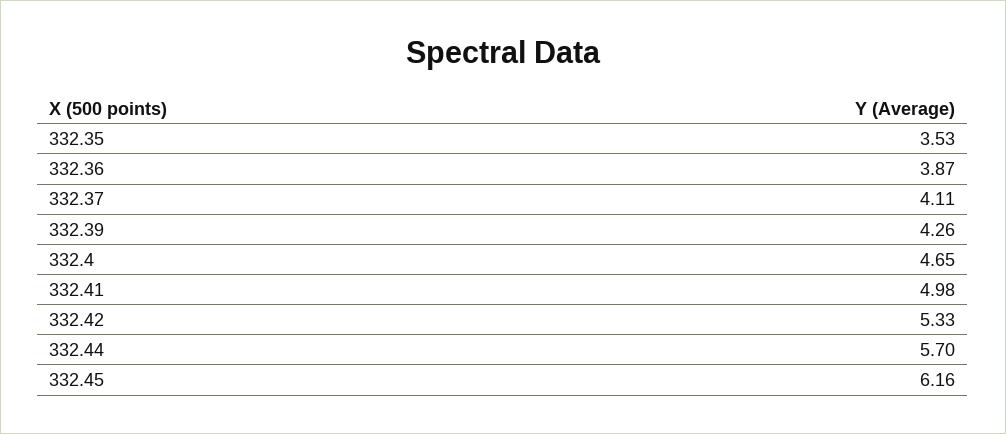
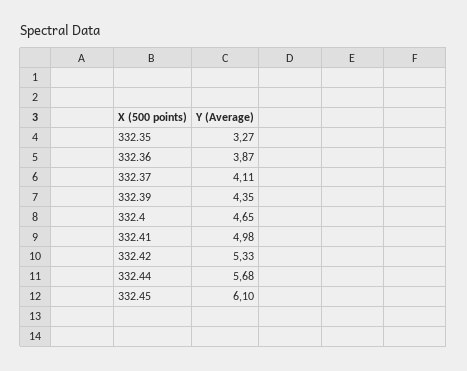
332.35: 3.53 -> 3.27
332.39: 4.26 -> 4.35
332.44: 5.7 -> 5.68
332.45: 6.16 -> 6.1

